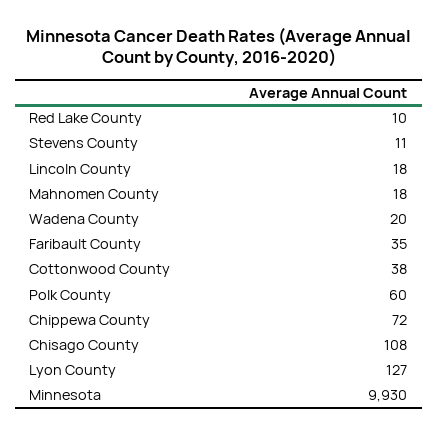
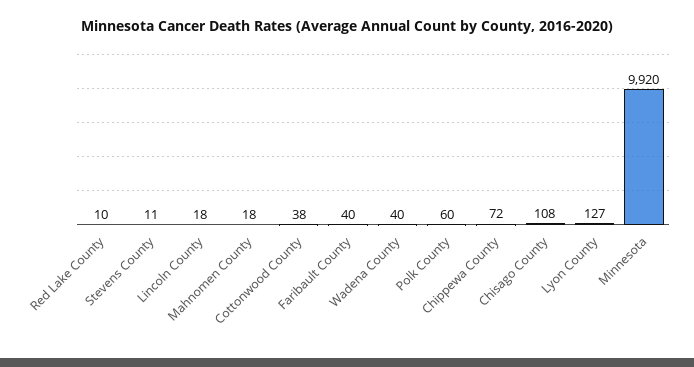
Wadena County: 20 -> 40
Faribault County: 35 -> 40
Minnesota: 9930 -> 9920

